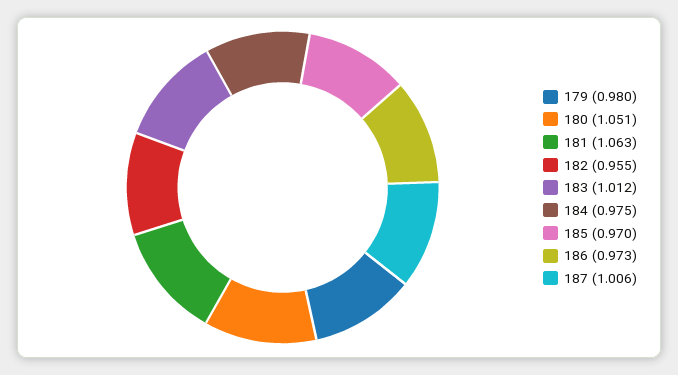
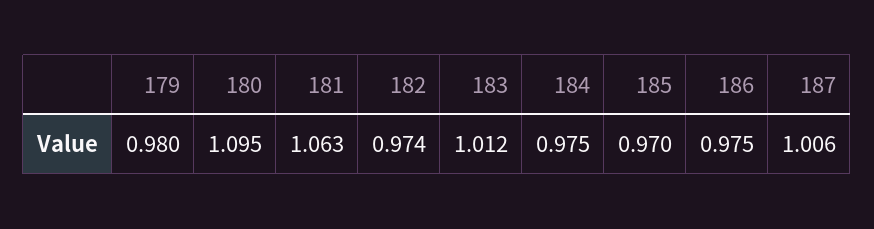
180: 1.051 -> 1.095
182: 0.955 -> 0.974
186: 0.973 -> 0.975

